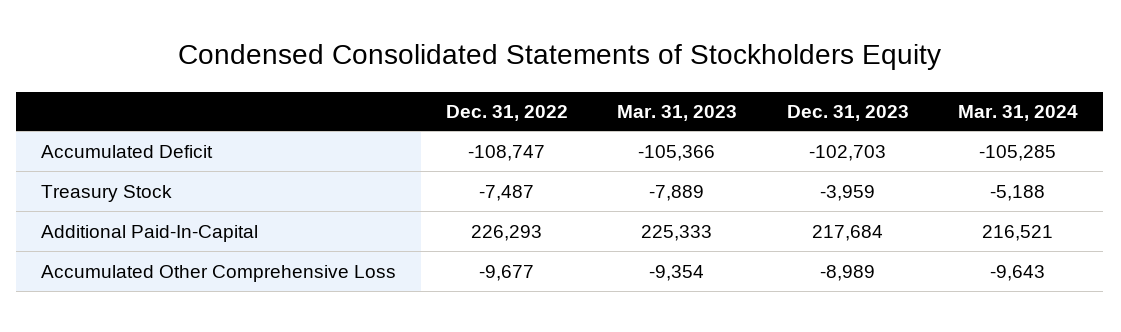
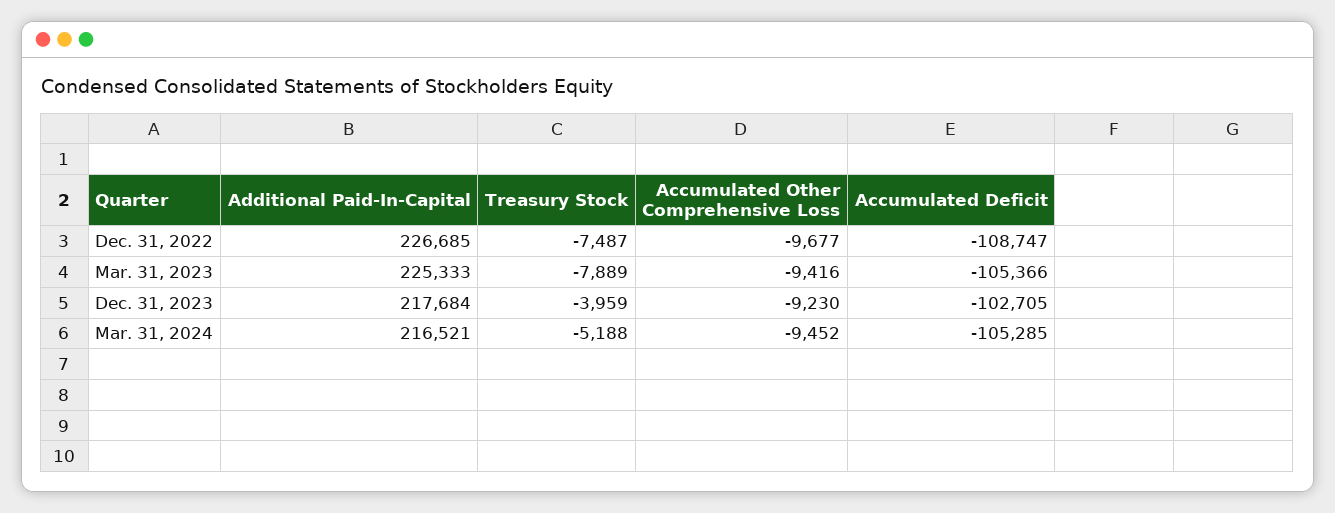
Dec. 31, 2023, Accumulated Deficit: -102703 -> -102705
Dec. 31, 2022, Additional Paid-In-Capital: 226293 -> 226685
Mar. 31, 2023, Accumulated Other Comprehensive Loss: -9354 -> -9416
Dec. 31, 2023, Accumulated Other Comprehensive Loss: -8989 -> -9230
Mar. 31, 2024, Accumulated Other Comprehensive Loss: -9643 -> -9452

